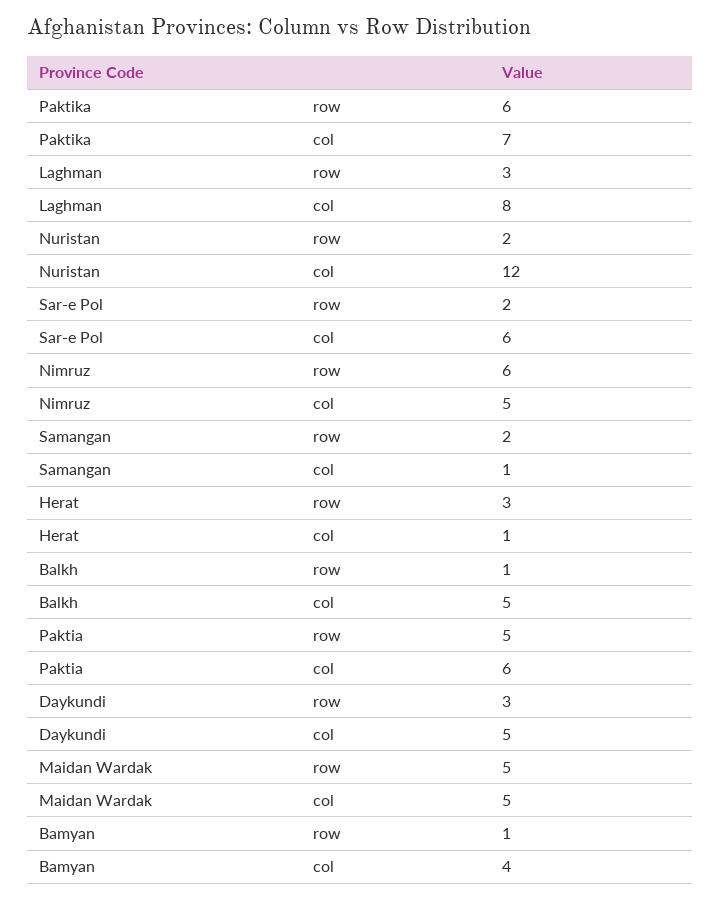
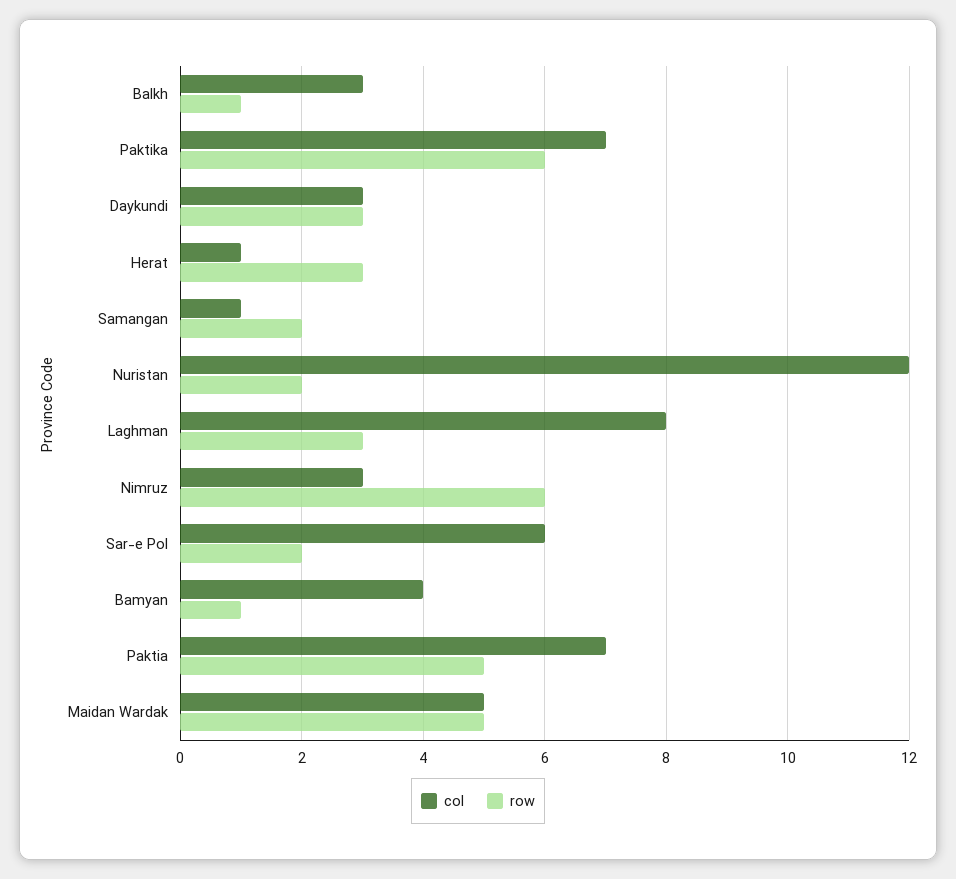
col, Nimruz: 5 -> 3
col, Balkh: 5 -> 3
col, Paktia: 6 -> 7
col, Daykundi: 5 -> 3

